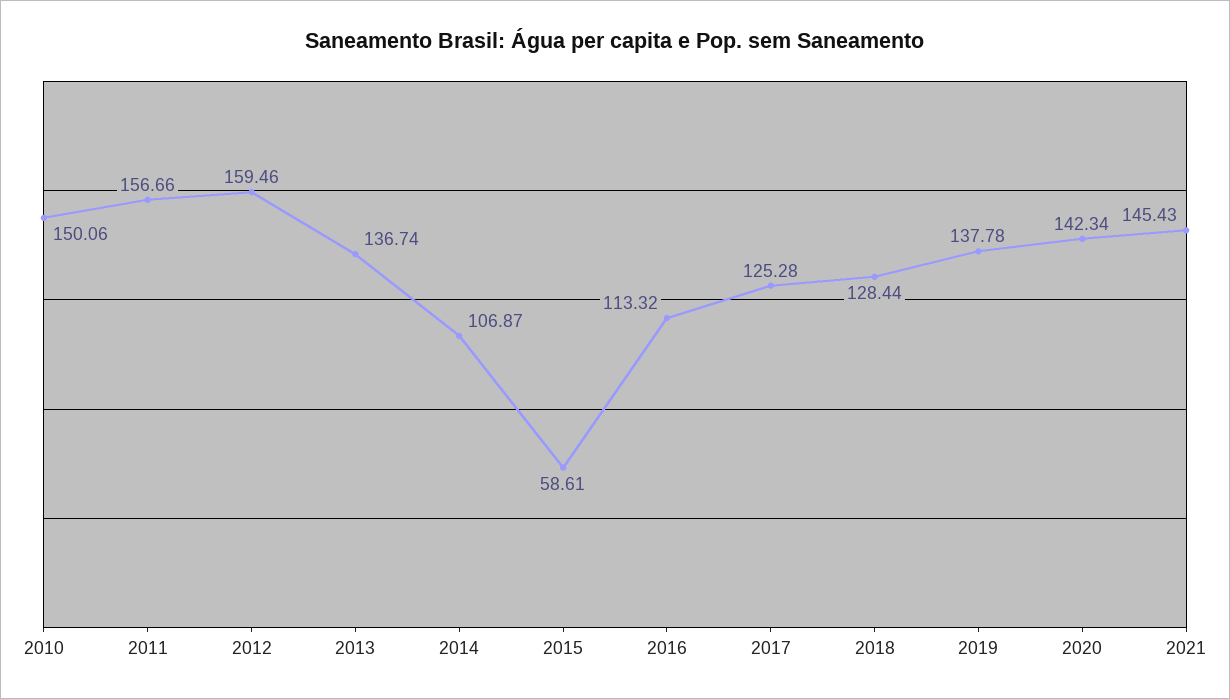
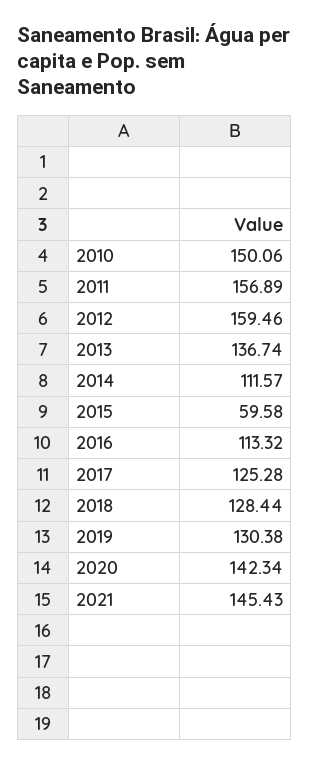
2011: 156.66 -> 156.89
2014: 106.87 -> 111.57
2015: 58.61 -> 59.58
2019: 137.78 -> 130.38

